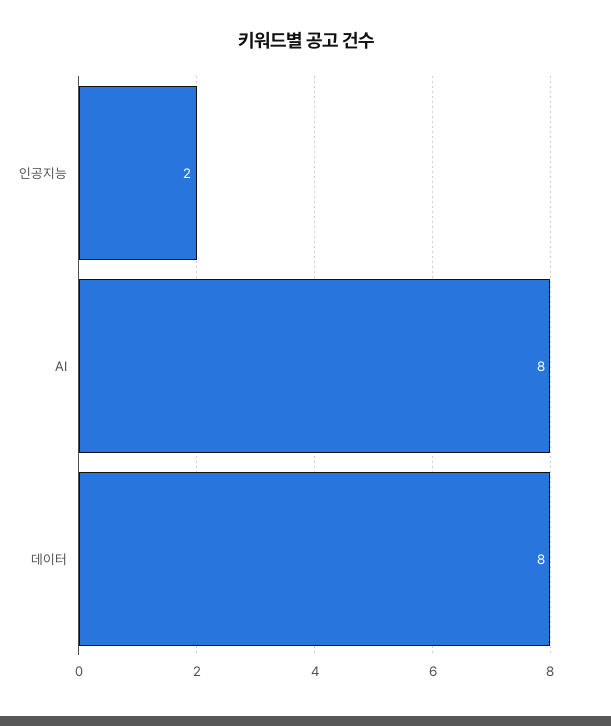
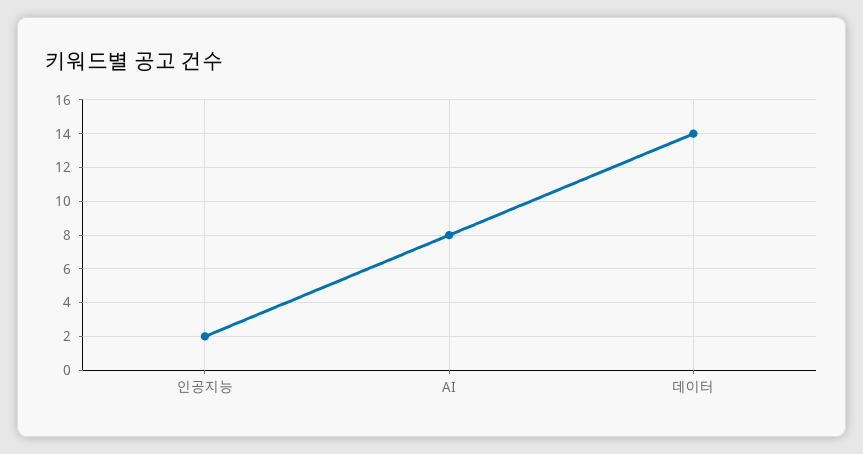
데이터: 8 -> 14

